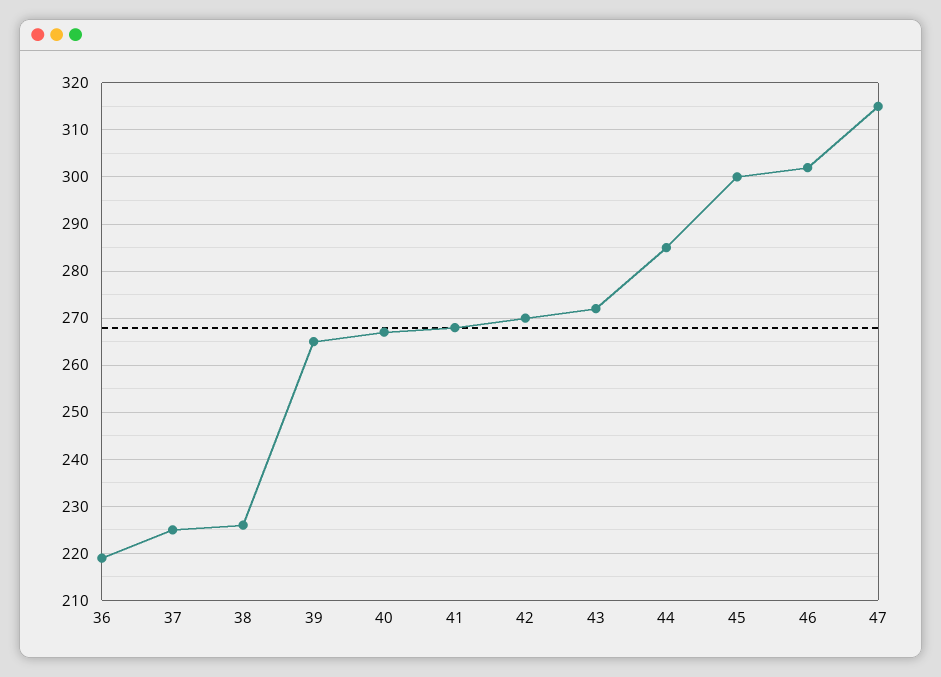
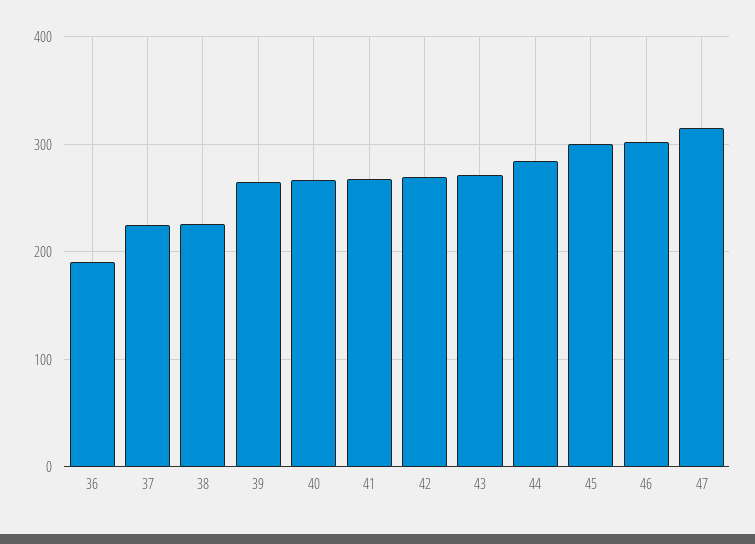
36: 220 -> 190

